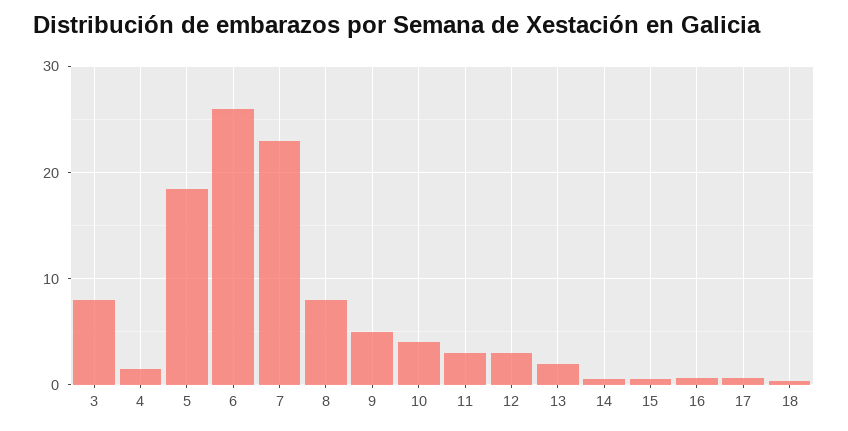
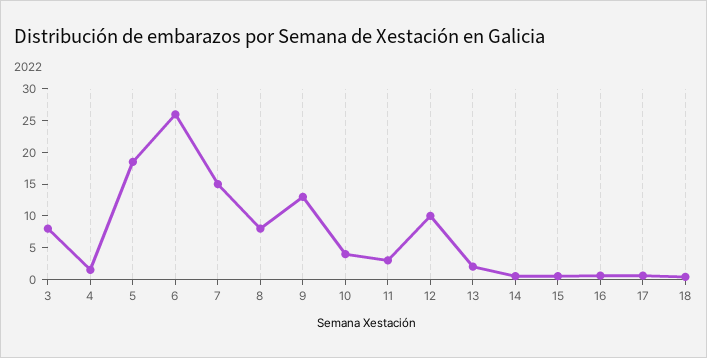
7: 23 -> 15
9: 5 -> 12.5
12: 3 -> 10

